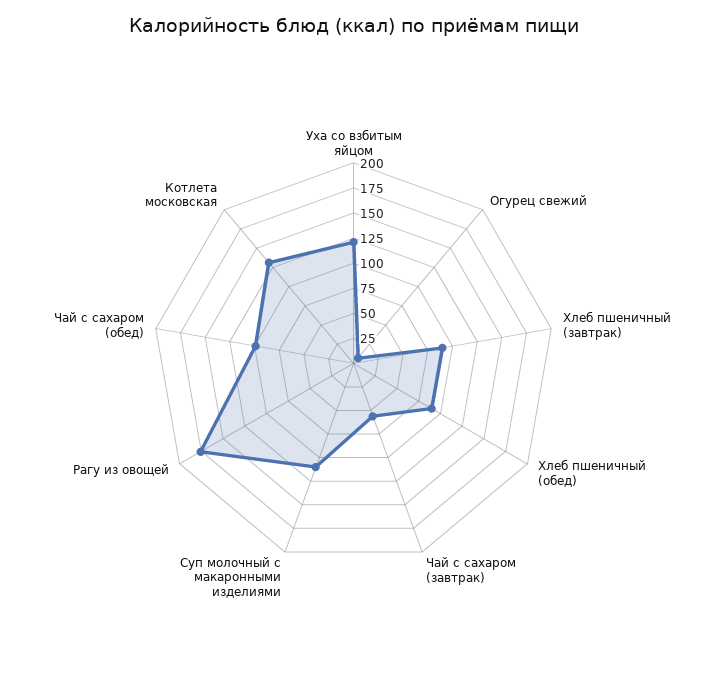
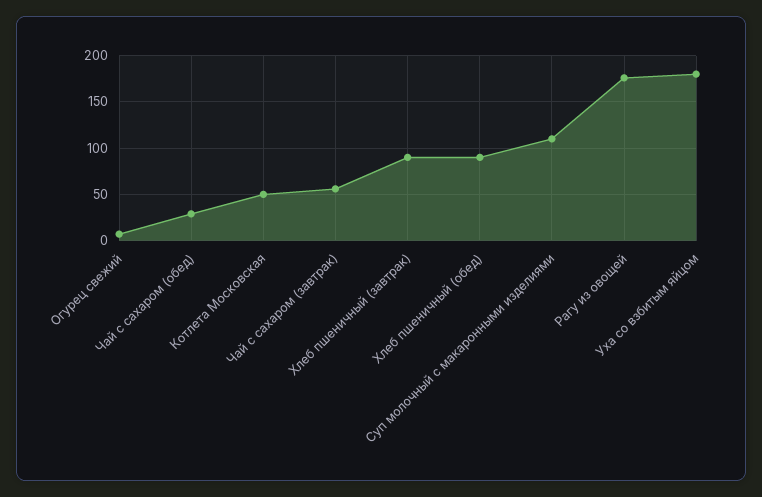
Уха со взбитым яйцом: 125 -> 180
Чай с сахаром (обед): 100 -> 30
Котлета московская: 125 -> 50

